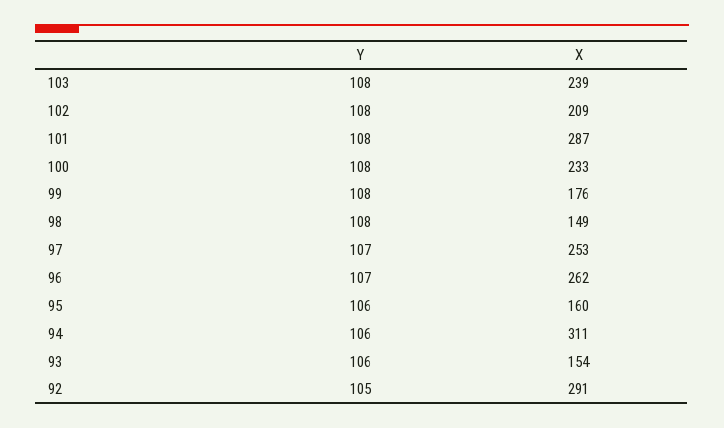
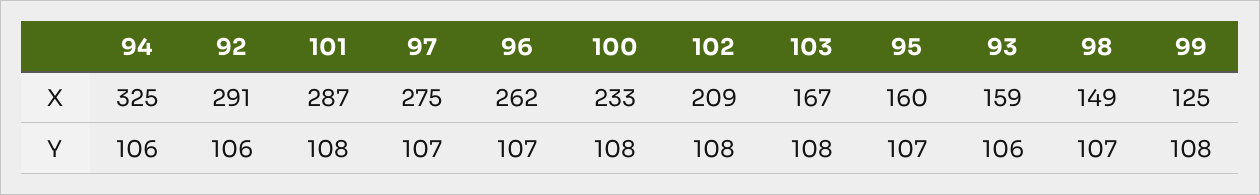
X, 103: 239 -> 167
X, 99: 176 -> 125
Y, 98: 108 -> 107
X, 97: 253 -> 275
Y, 95: 106 -> 107
X, 94: 311 -> 325
X, 93: 154 -> 159
Y, 92: 105 -> 106

